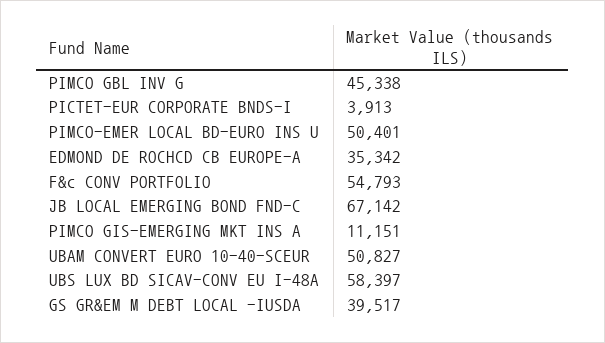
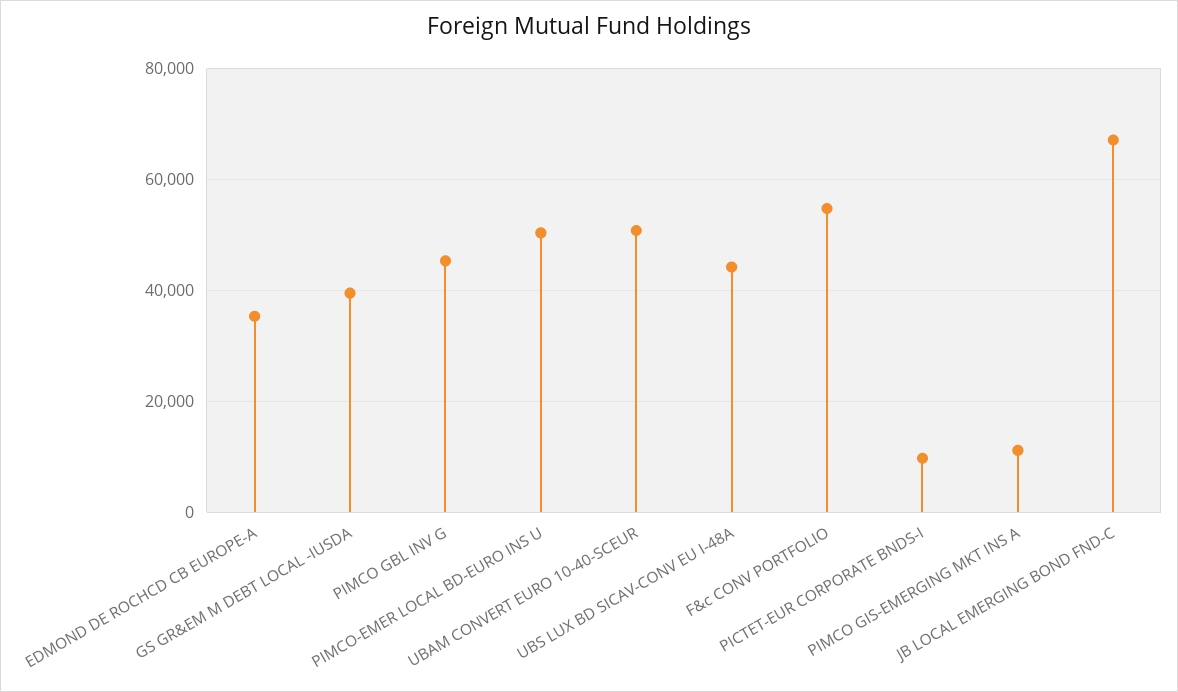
PICTET-EUR CORPORATE BNDS-I: 3913 -> 10000
UBS LUX BD SICAV-CONV EU I-48A: 58397 -> 44000

